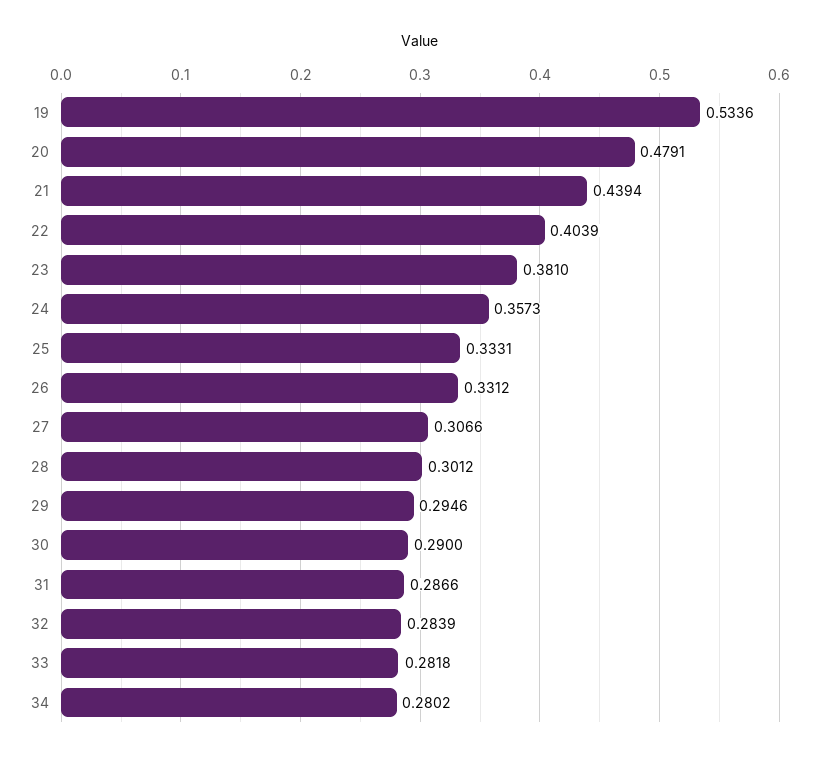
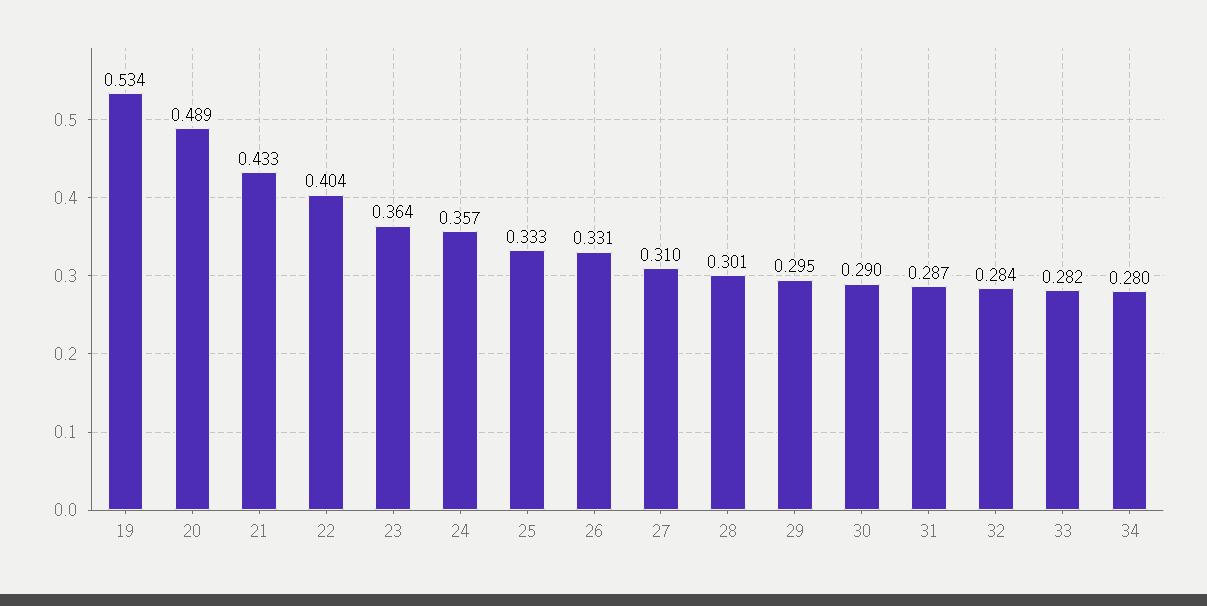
20: 0.4791 -> 0.489
21: 0.4394 -> 0.433
23: 0.381 -> 0.364
27: 0.3066 -> 0.31

